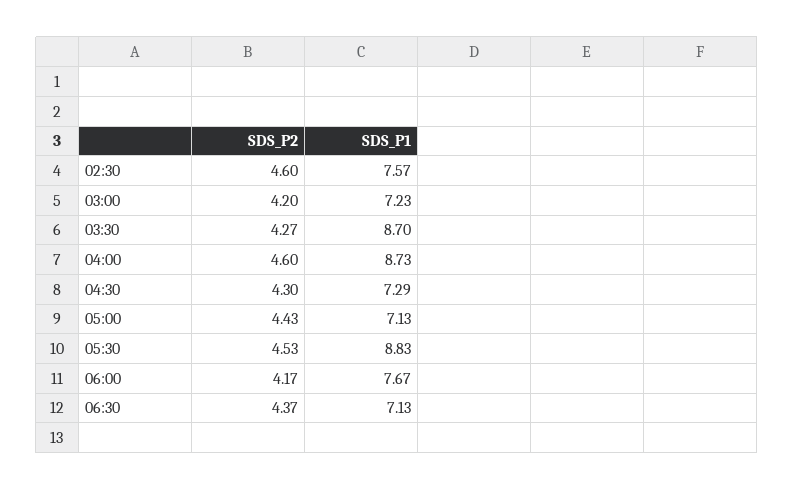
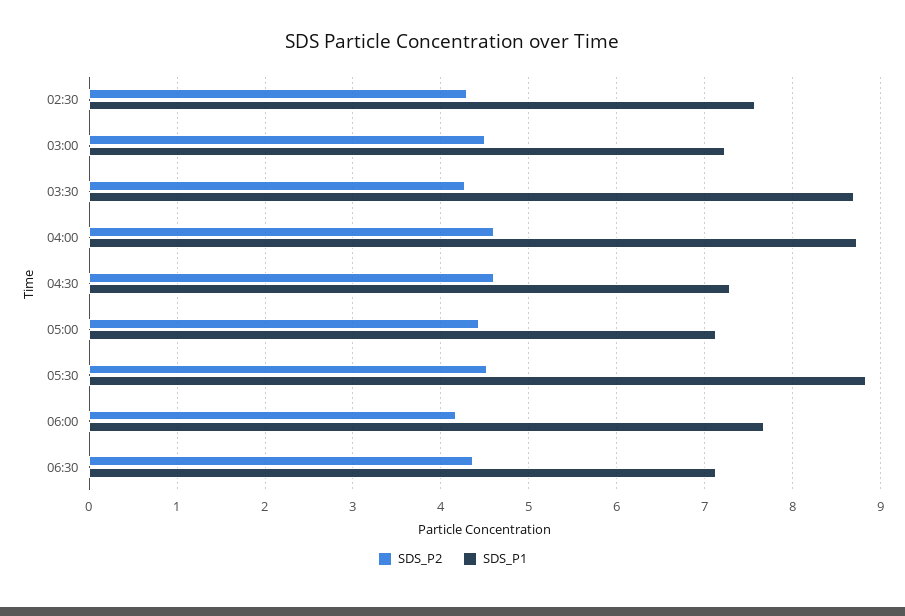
SDS_P2, 02:30: 4.6 -> 4.3
SDS_P2, 03:00: 4.2 -> 4.5
SDS_P2, 04:30: 4.3 -> 4.6

